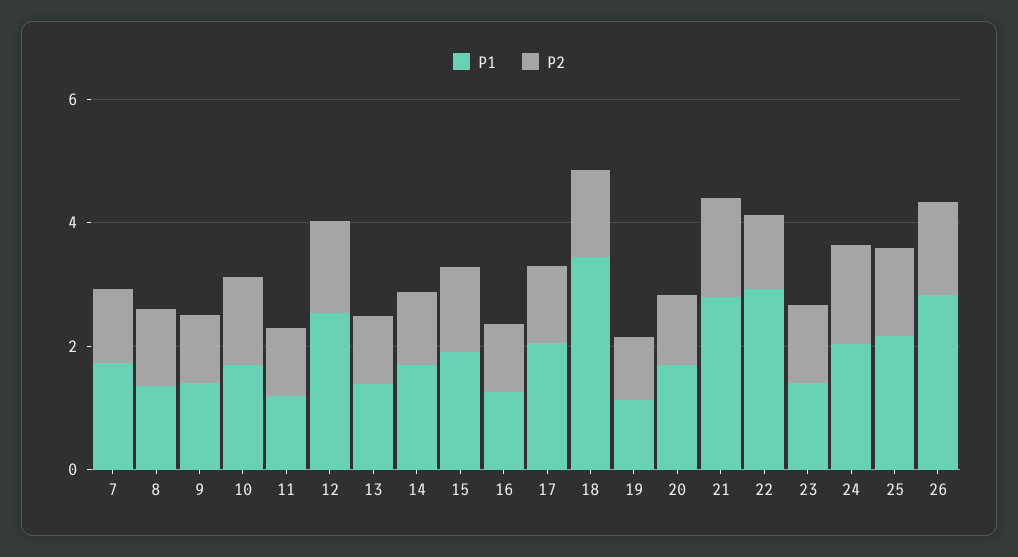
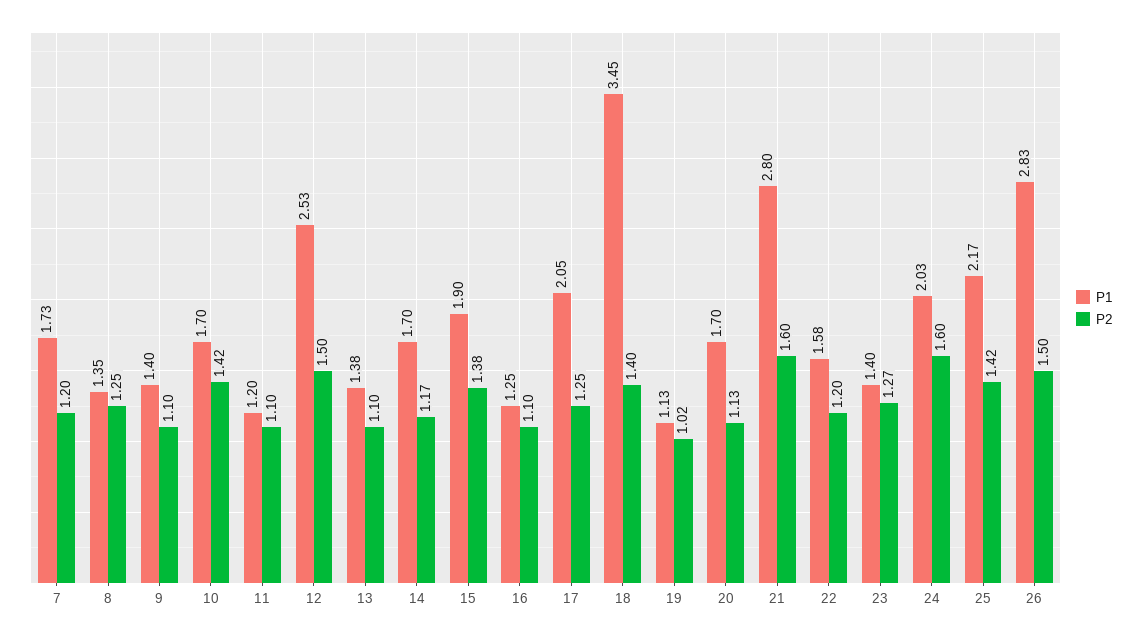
P1, 22: 3 -> 1.58

